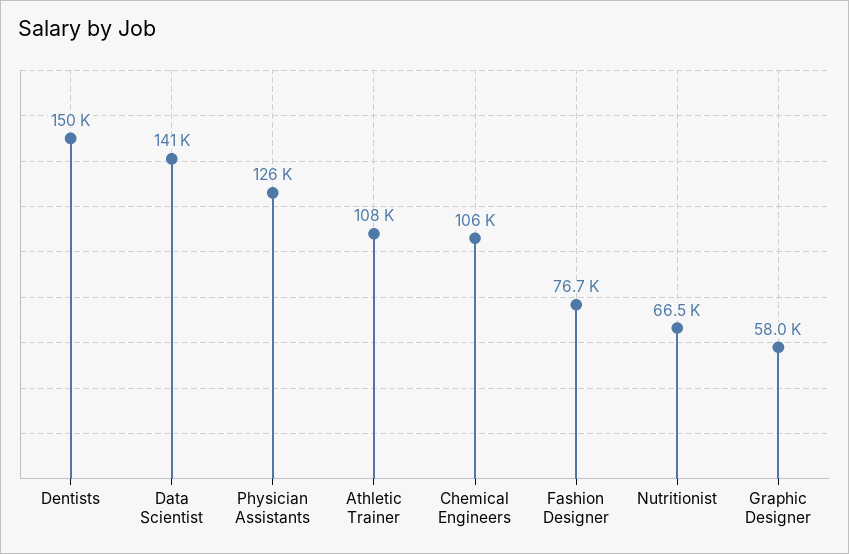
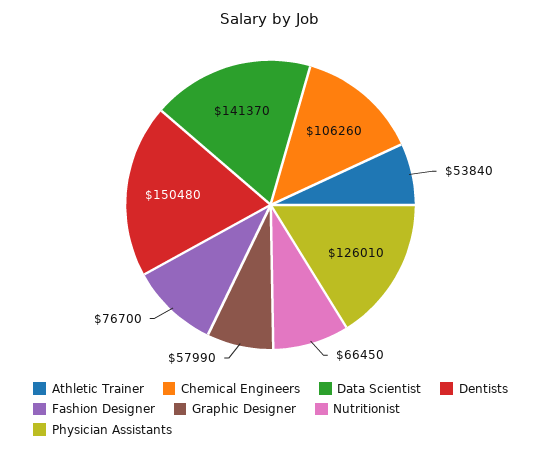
Athletic Trainer: 108000 -> 53840

